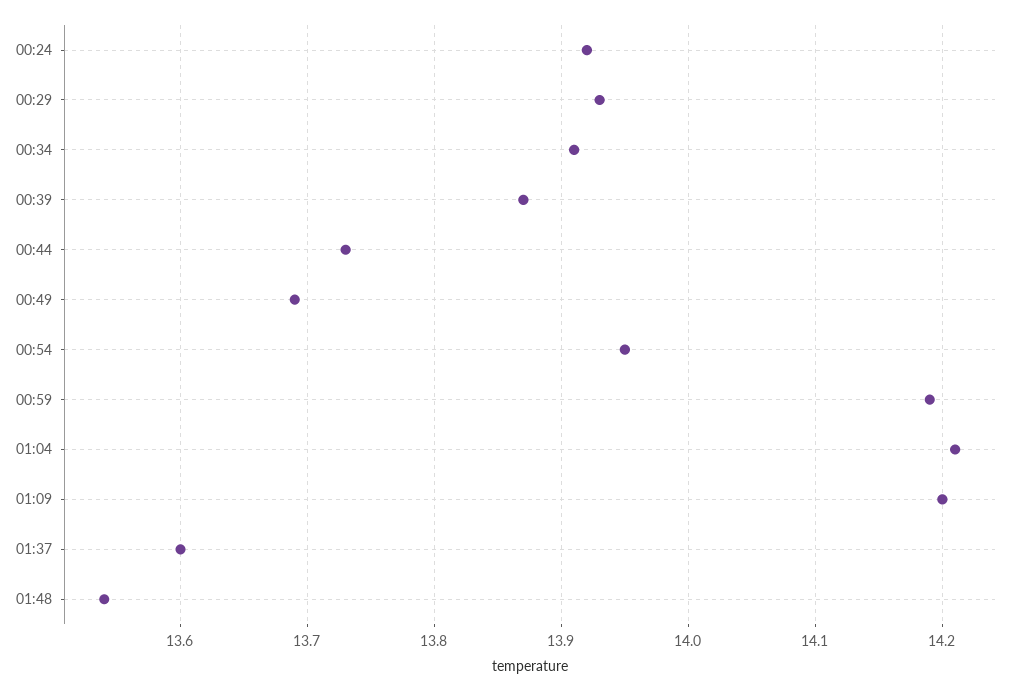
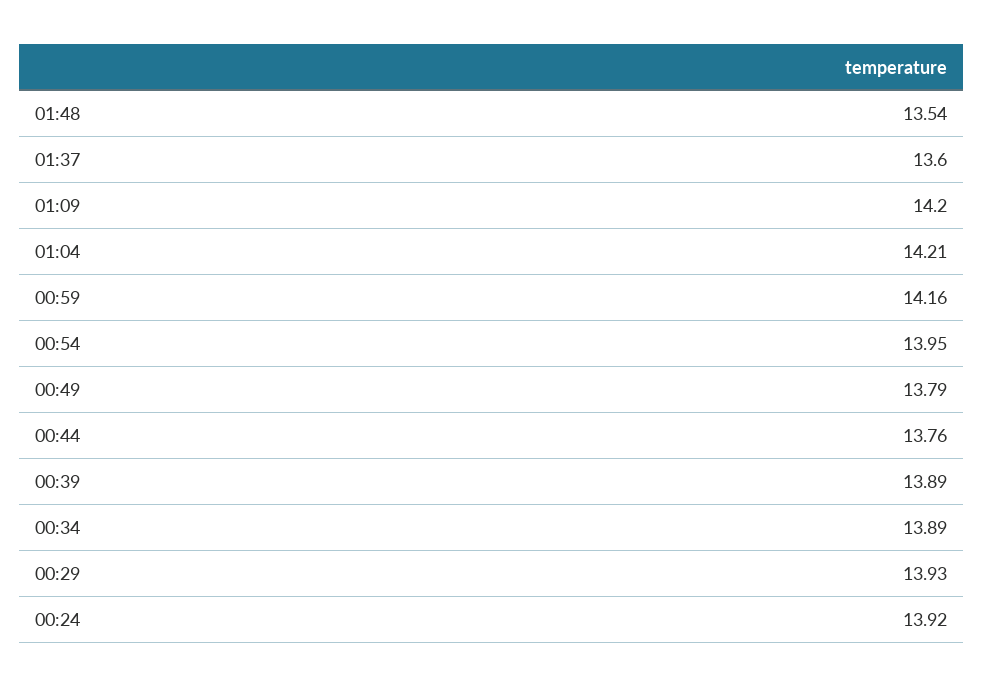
00:34: 13.91 -> 13.89
00:39: 13.87 -> 13.89
00:44: 13.73 -> 13.76
00:49: 13.69 -> 13.79
00:59: 14.19 -> 14.16

